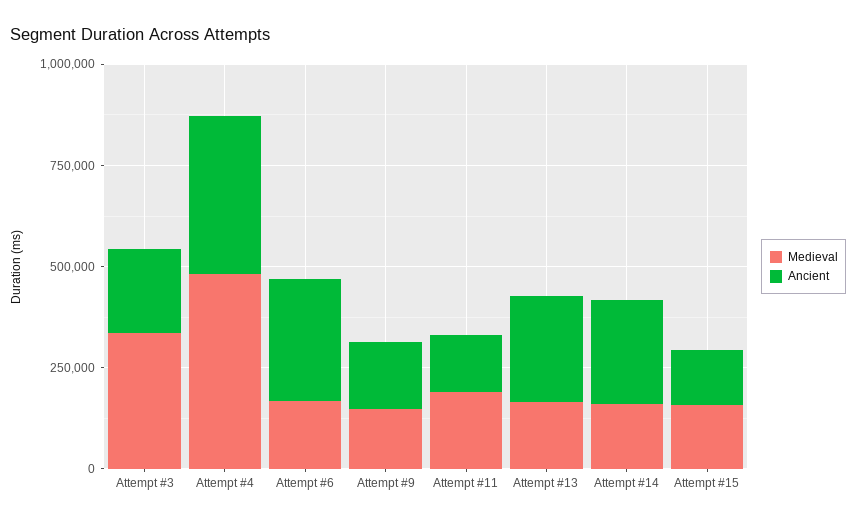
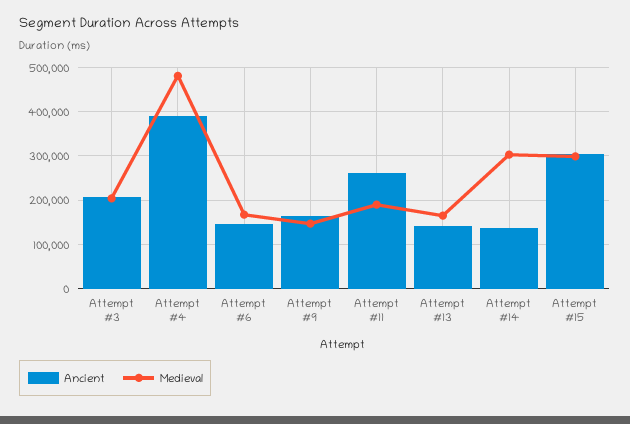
Medieval, Attempt #3: 350000 -> 200000
Ancient, Attempt #6: 300000 -> 140000
Ancient, Attempt #11: 150000 -> 260000
Ancient, Attempt #13: 250000 -> 140000
Medieval, Attempt #14: 150000 -> 300000
Ancient, Attempt #14: 250000 -> 140000
Medieval, Attempt #15: 150000 -> 300000
Ancient, Attempt #15: 150000 -> 300000

